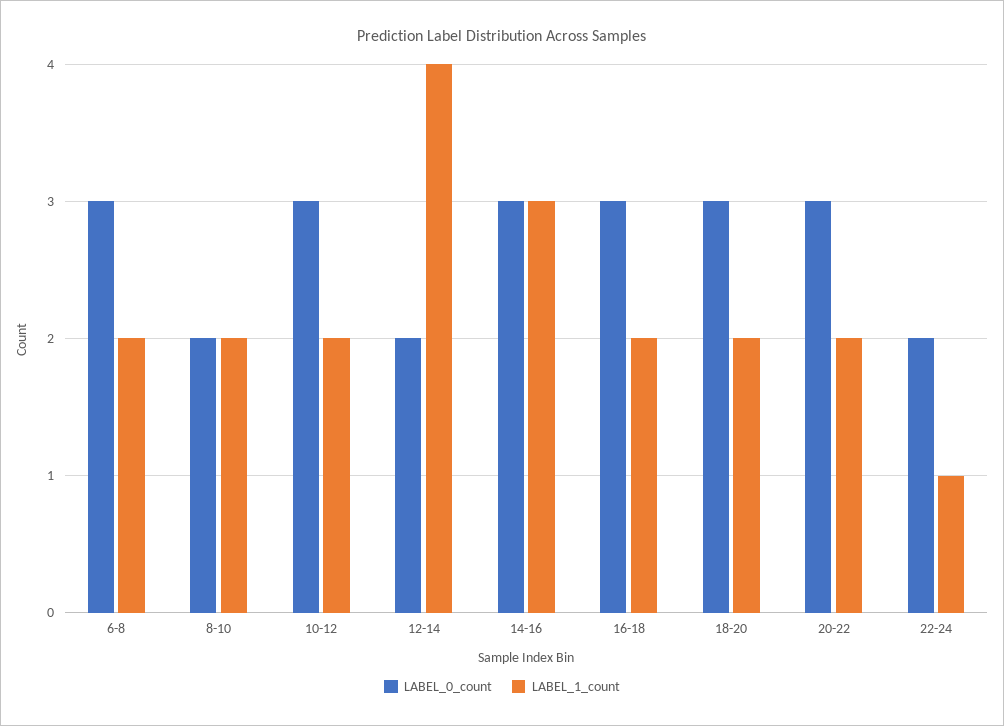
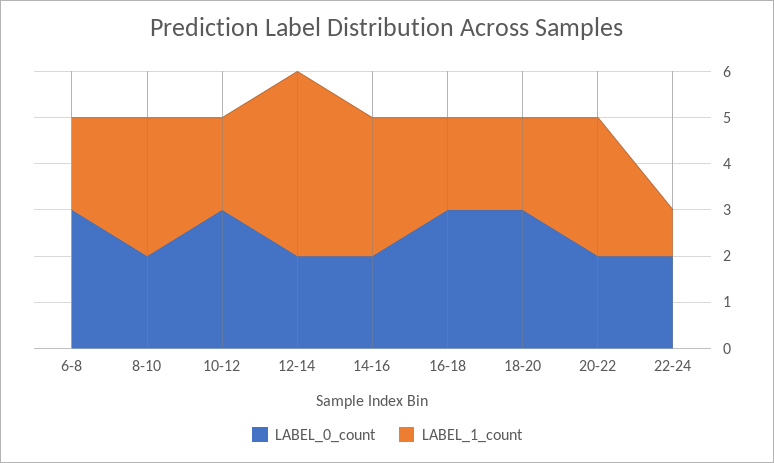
LABEL_1_count, 8-10: 2 -> 3
LABEL_0_count, 14-16: 3 -> 2
LABEL_0_count, 20-22: 3 -> 2
LABEL_1_count, 20-22: 2 -> 3

